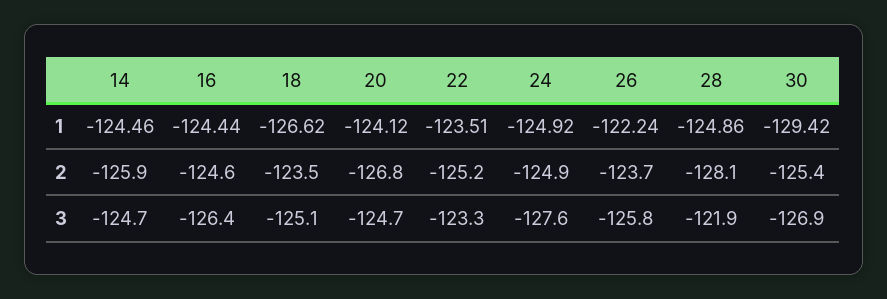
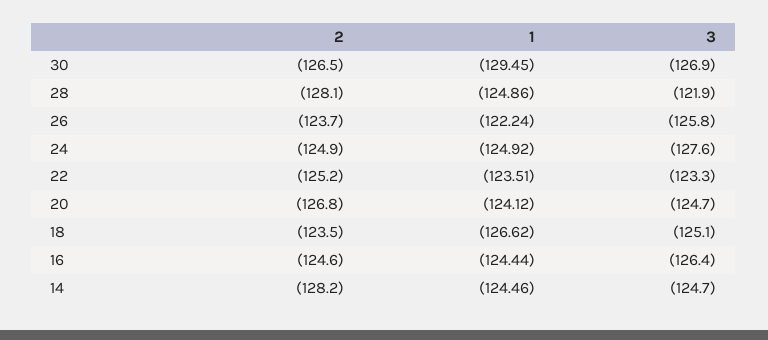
30, 1: -129.42 -> -129.45
14, 2: -125.9 -> -128.2
30, 2: -125.4 -> -126.5

